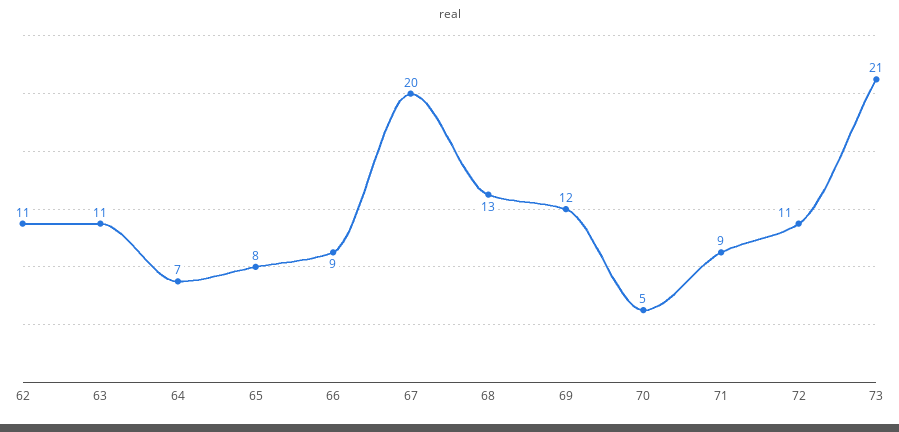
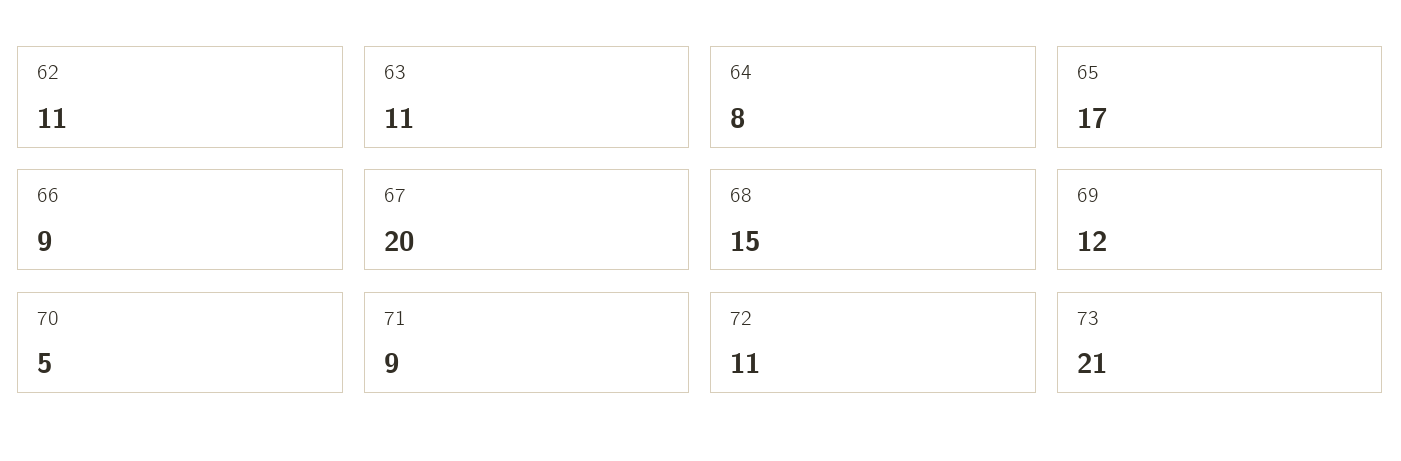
64: 7 -> 8
65: 8 -> 17
68: 13 -> 15

